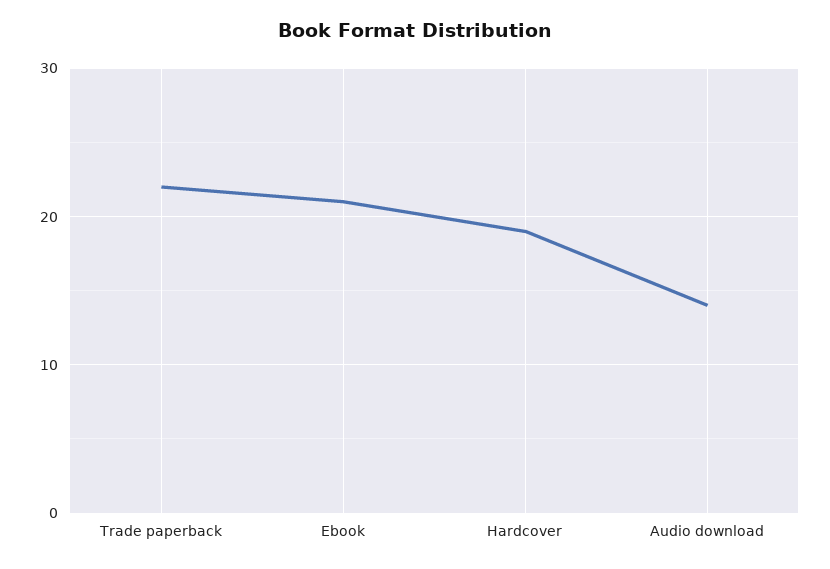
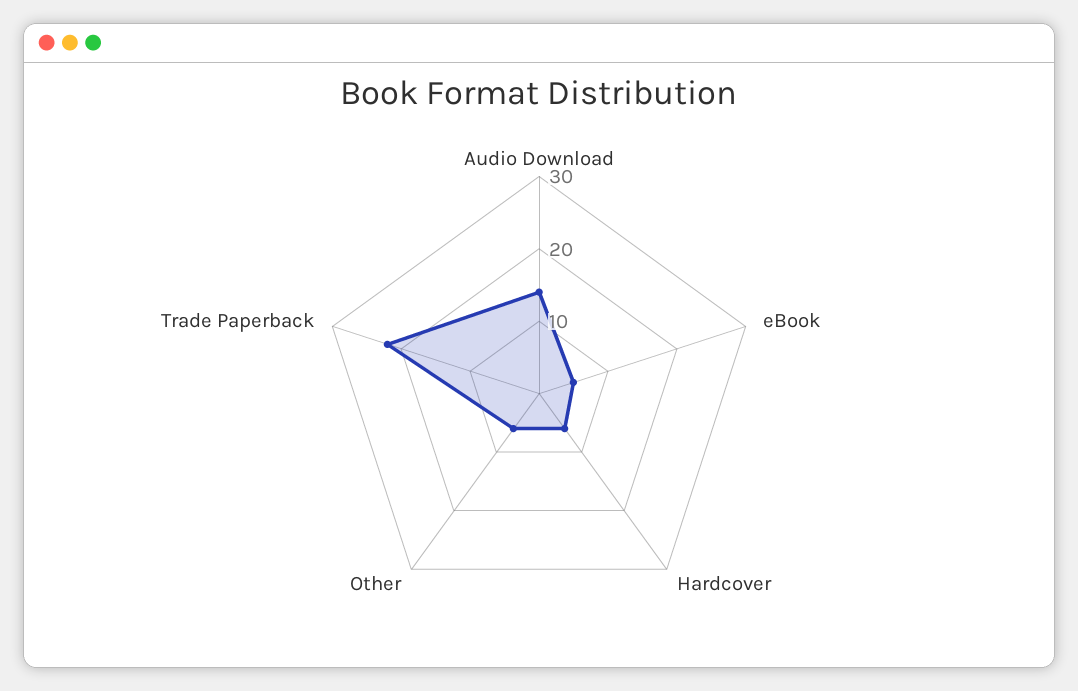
Ebook: 21 -> 5
Hardcover: 19 -> 5
Other: none -> 5

